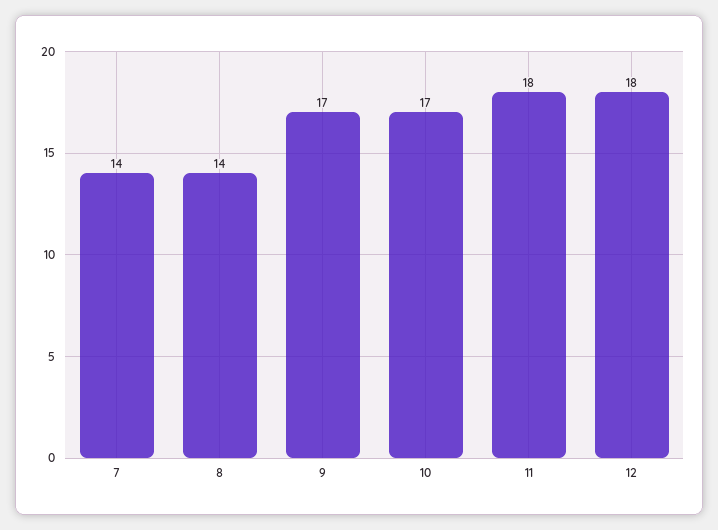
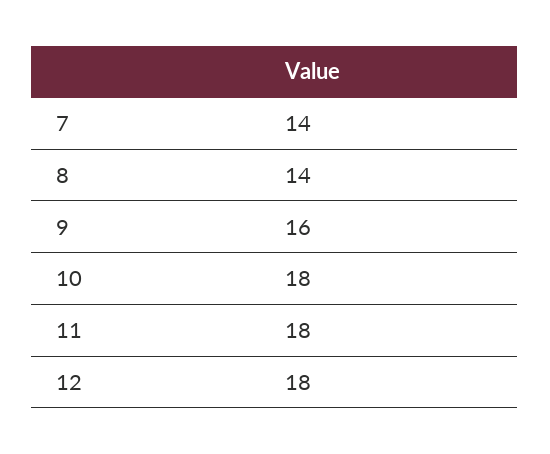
9: 17 -> 16
10: 17 -> 18

